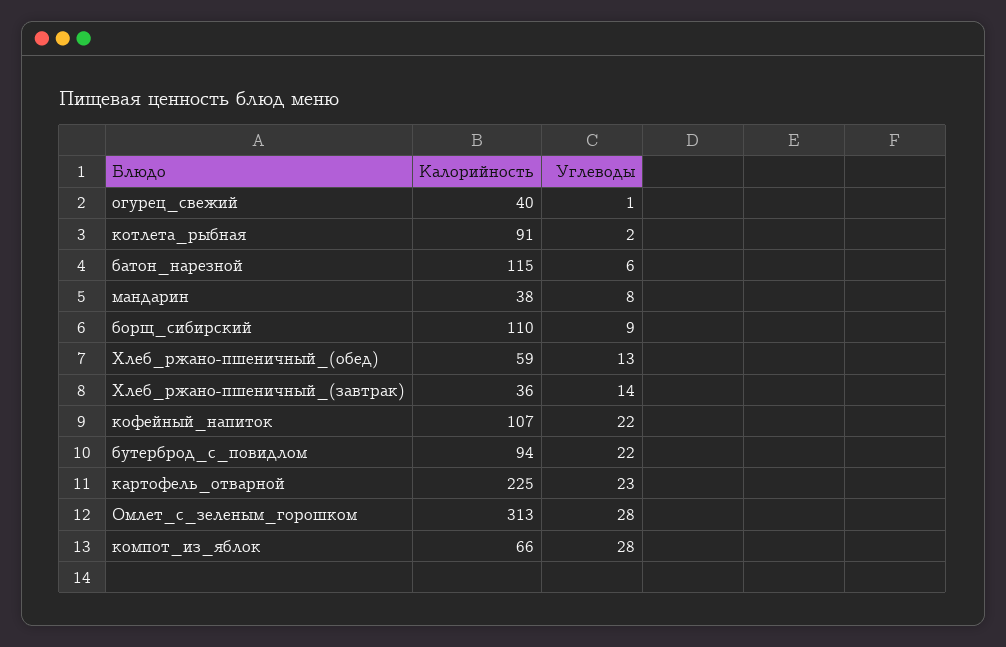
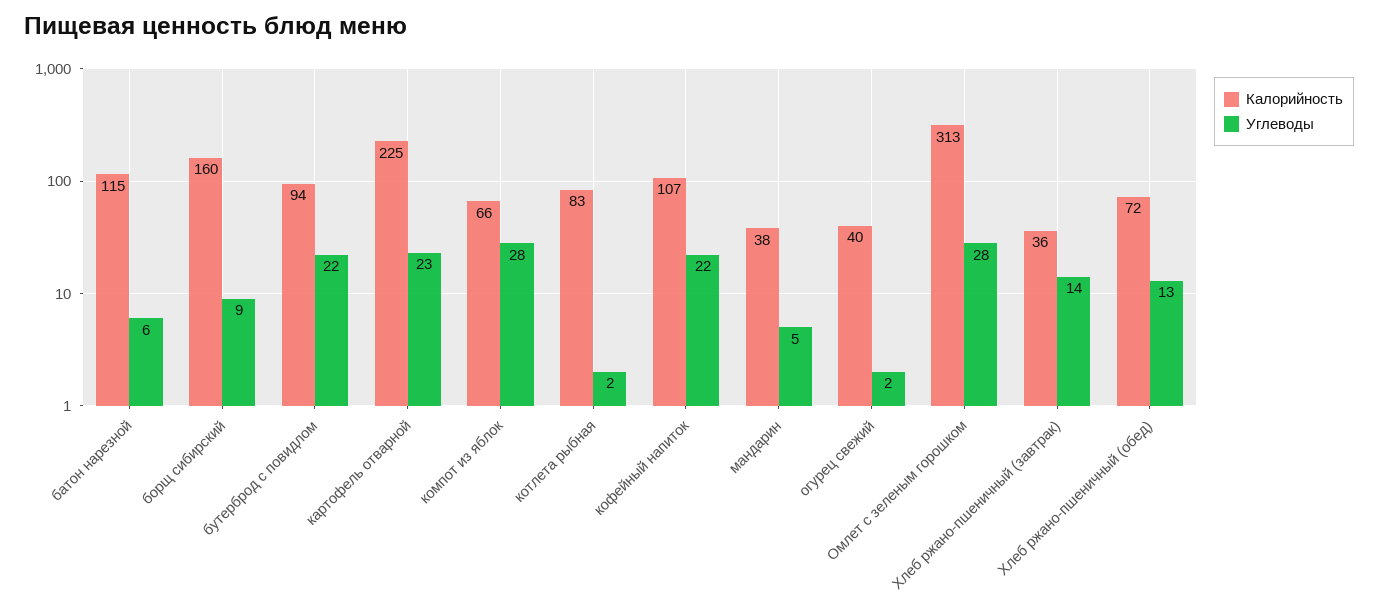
Углеводы, огурец_свежий: 1 -> 2
Калорийность, котлета_рыбная: 91 -> 83
Углеводы, мандарин: 8 -> 5
Калорийность, борщ_сибирский: 110 -> 160
Калорийность, Хлеб_ржано-пшеничный_(обед): 59 -> 72

